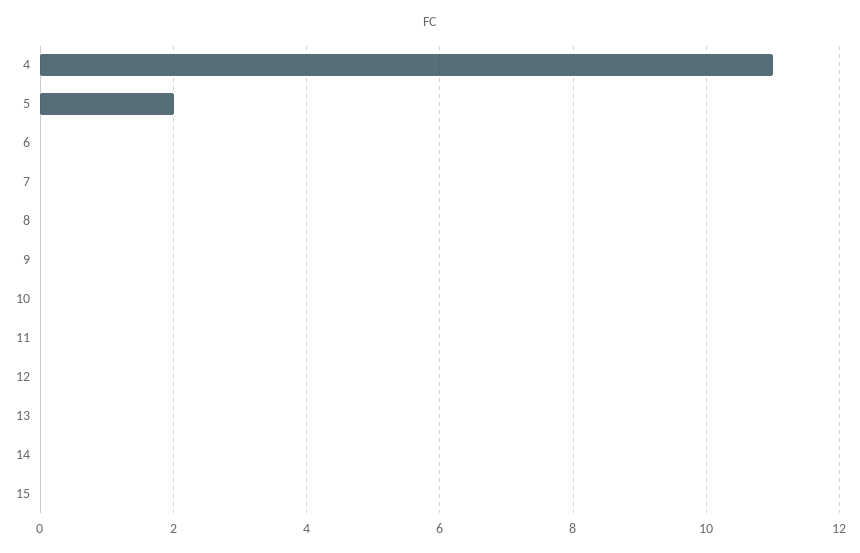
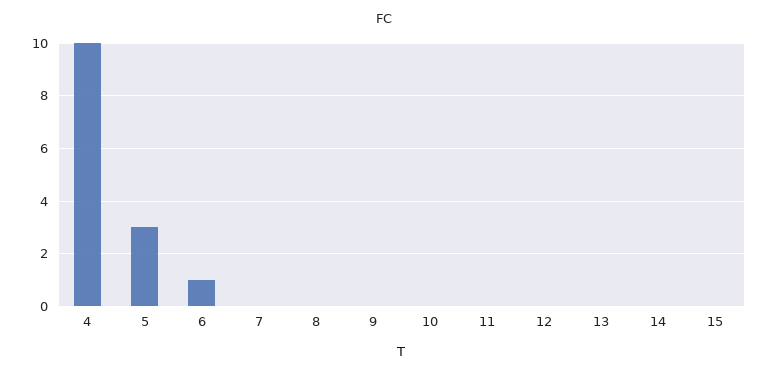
4: 11 -> 10
5: 2 -> 3
6: 0 -> 1

